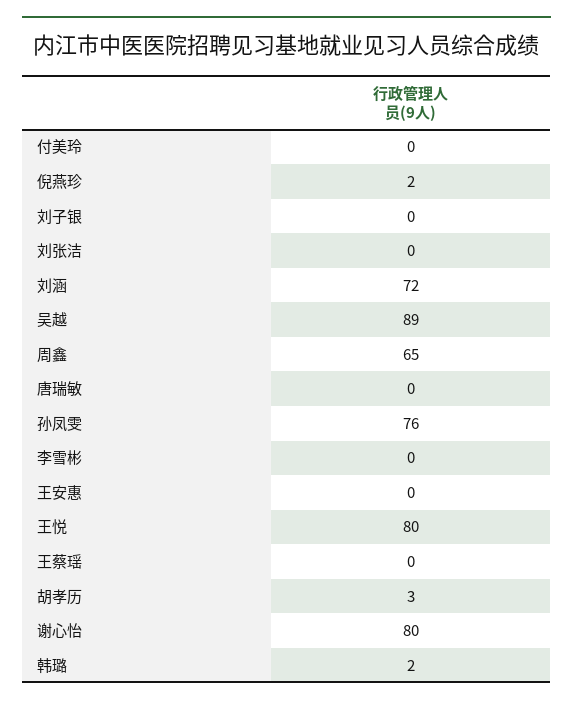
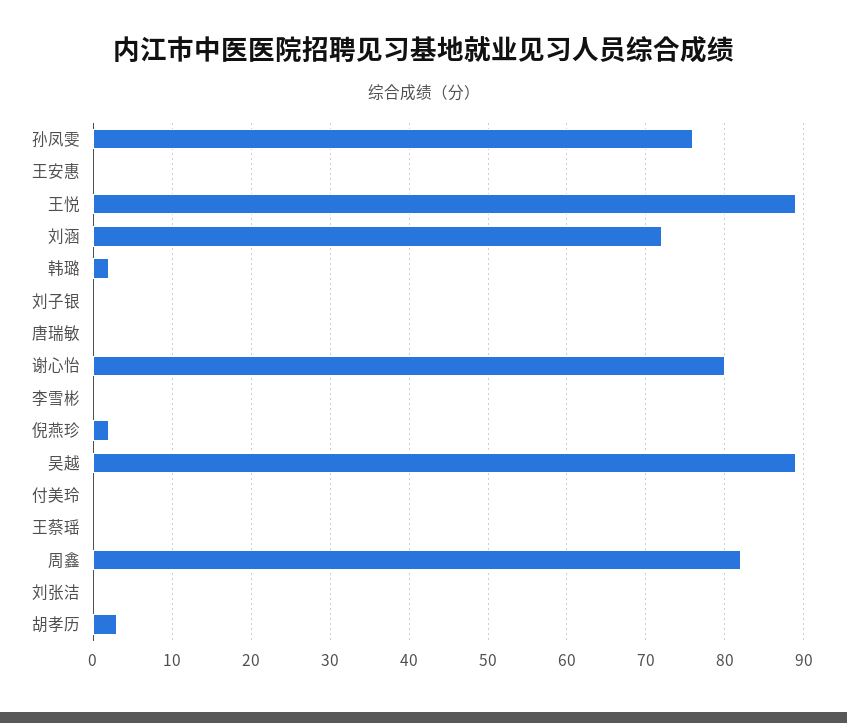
周鑫: 65 -> 82
王悦: 80 -> 89

